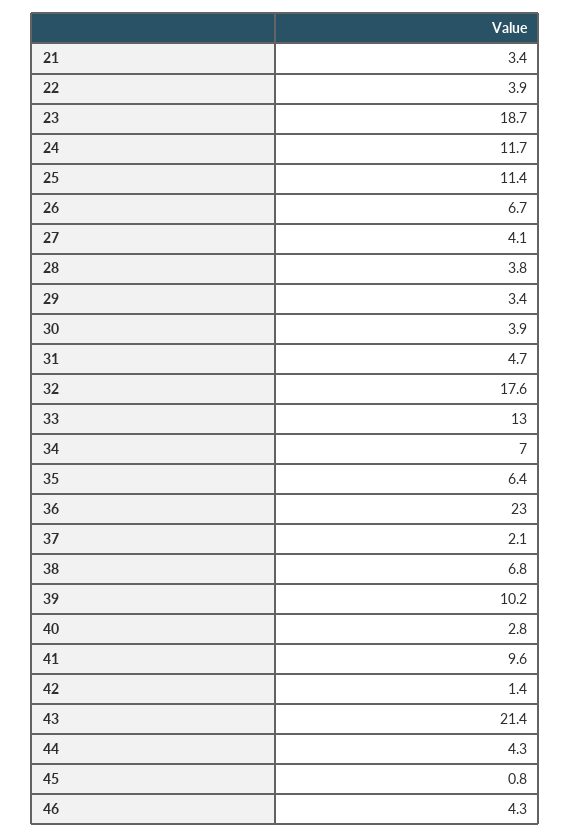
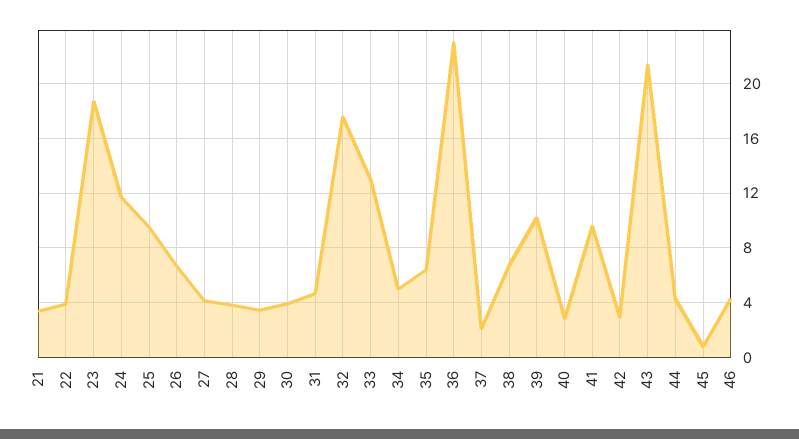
25: 11.4 -> 9.5
34: 7 -> 5
42: 1.4 -> 3

